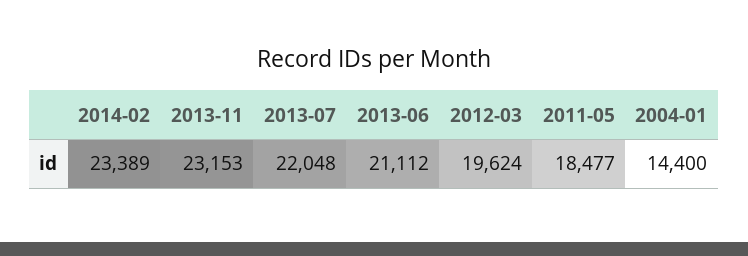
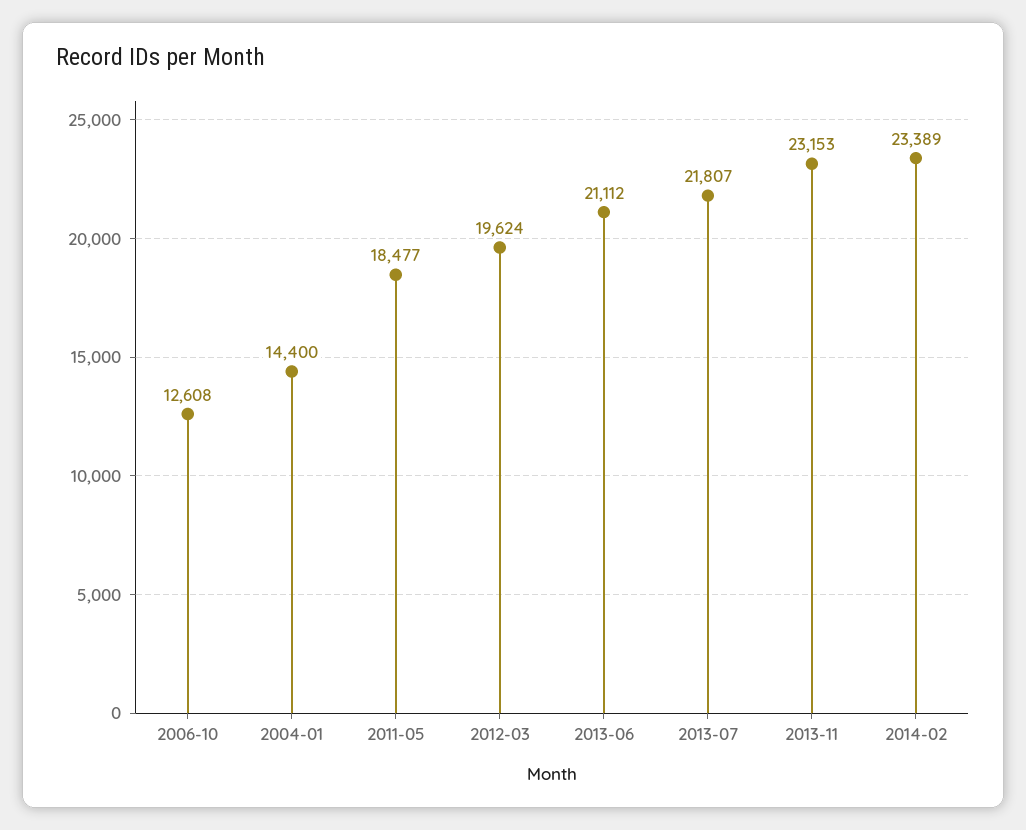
2013-07: 22048 -> 21807
2006-10: none -> 12608

